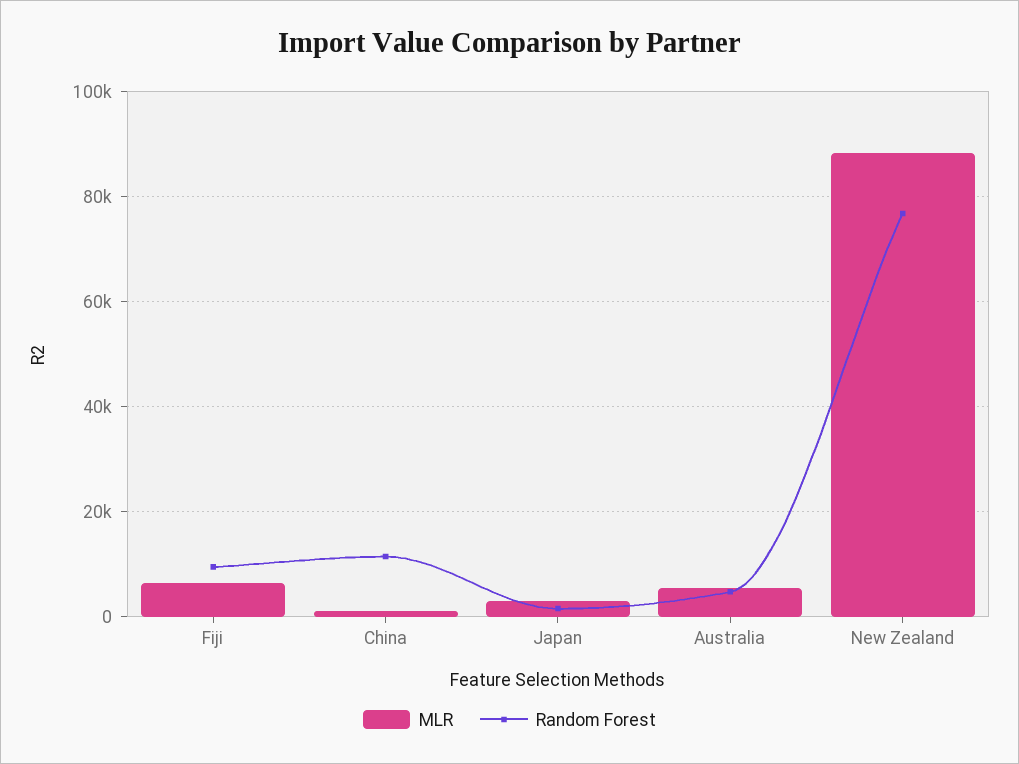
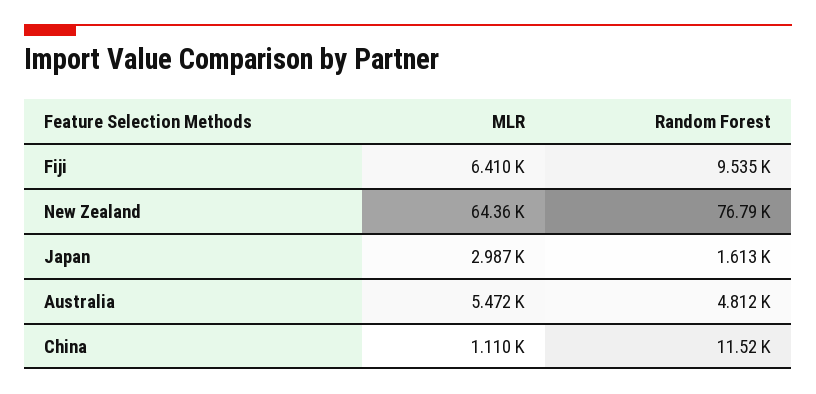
MLR, New Zealand: 88000 -> 64360

